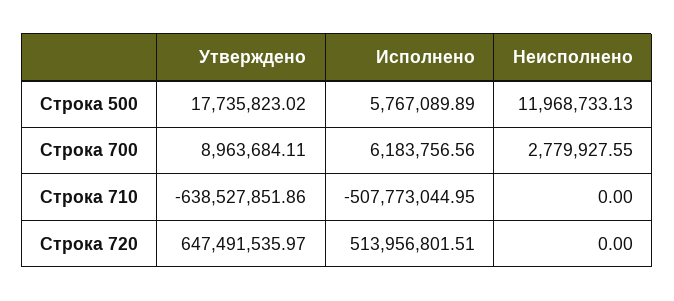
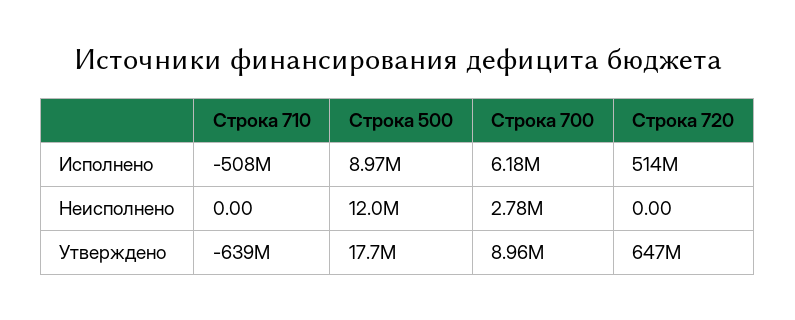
Исполнено, Строка 500: 5767089.89 -> 8970000

